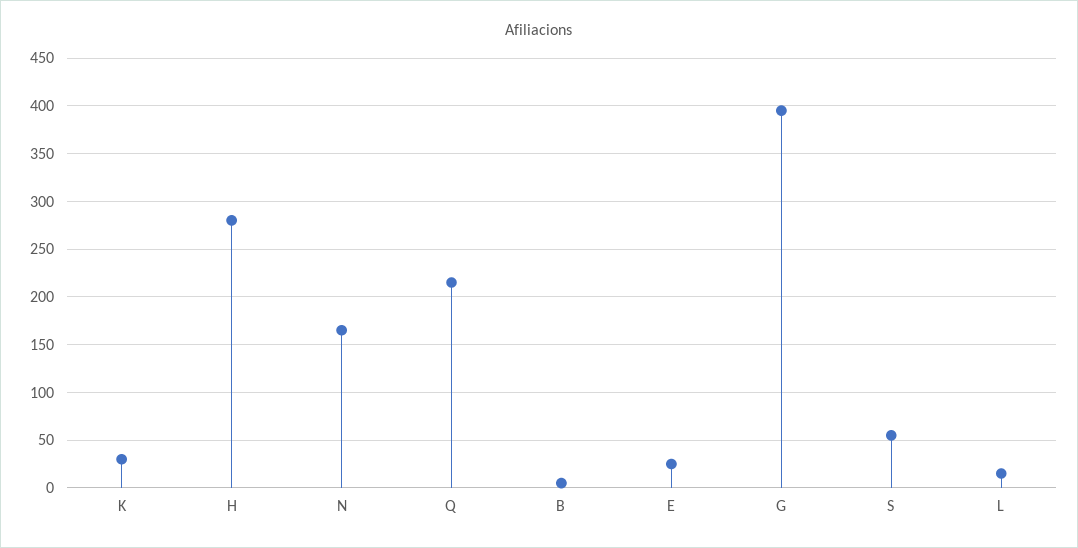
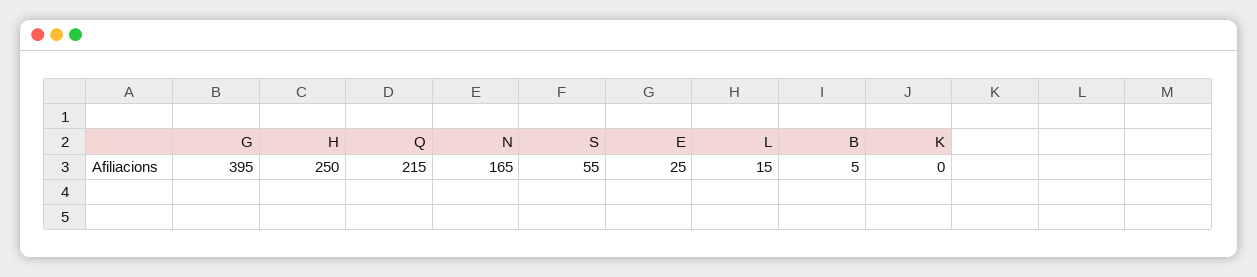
K: 30 -> 0
H: 280 -> 250

